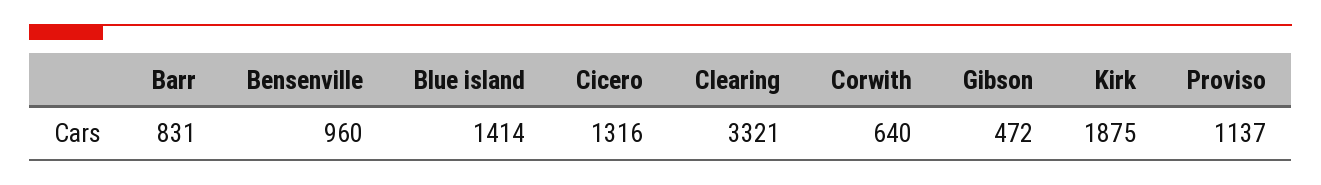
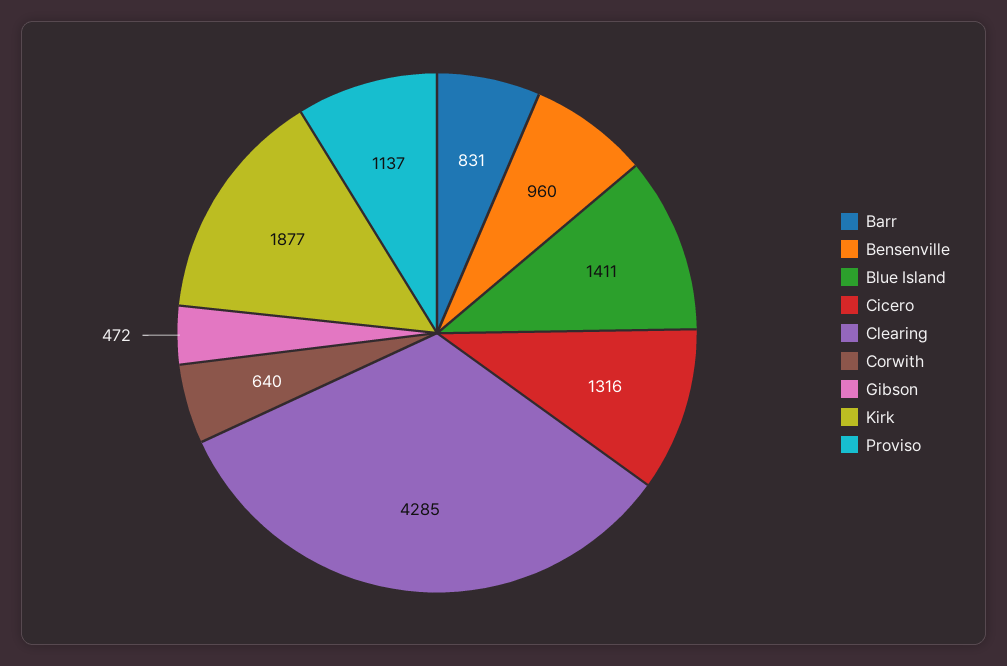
Blue island: 1414 -> 1411
Clearing: 3321 -> 4285
Kirk: 1875 -> 1877

